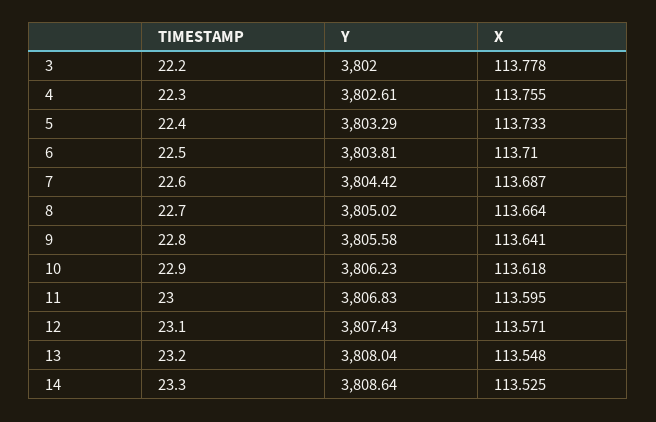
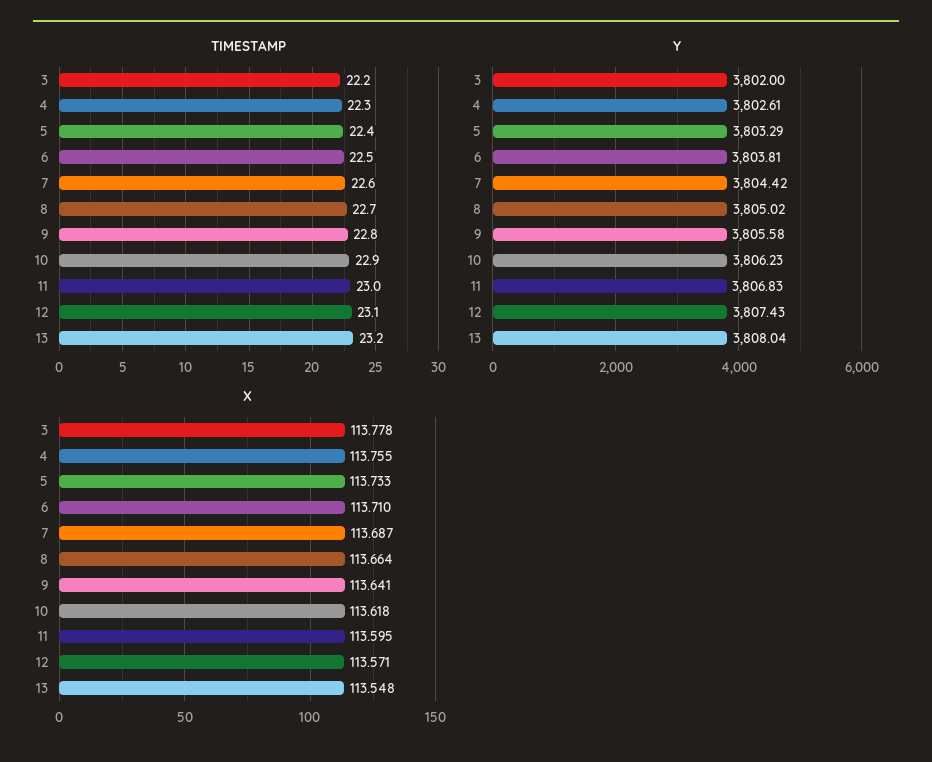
TIMESTAMP, 14: 23.3 -> none
Y, 14: 3808.64 -> none
X, 14: 113.525 -> none

